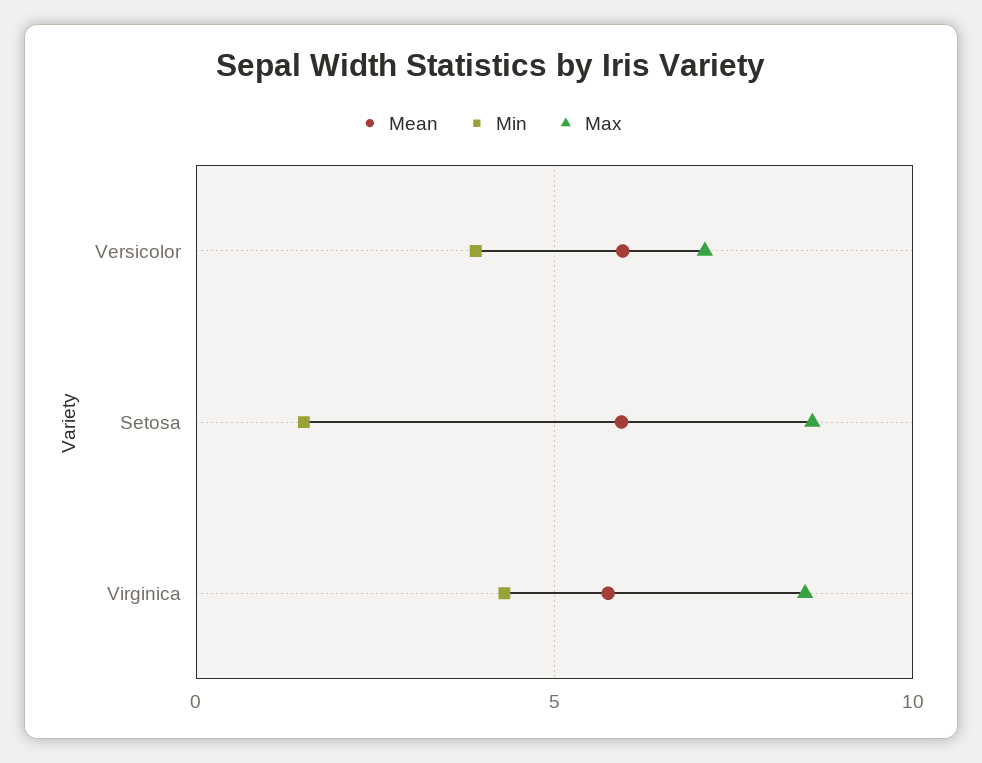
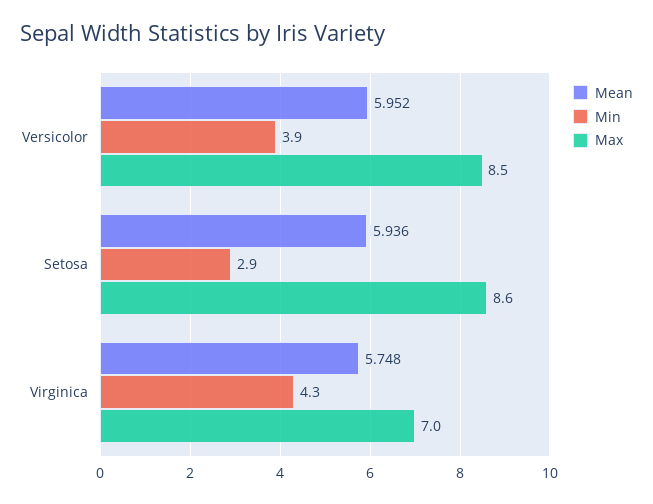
Max, Versicolor: 7 -> 8.5
Min, Setosa: 1.5 -> 2.9
Max, Virginica: 8.5 -> 7

